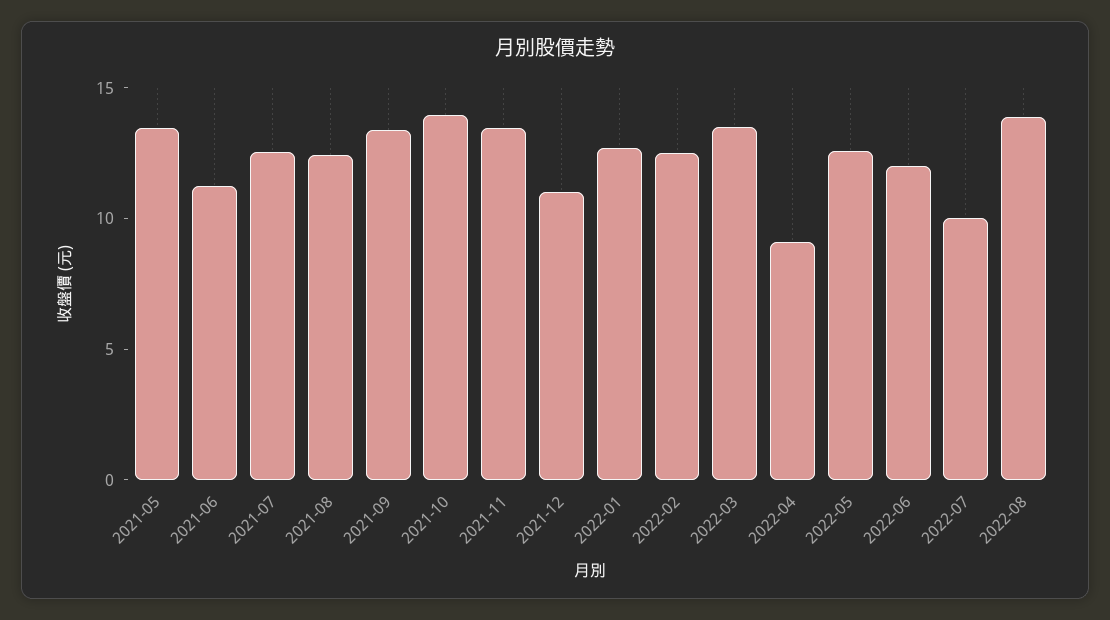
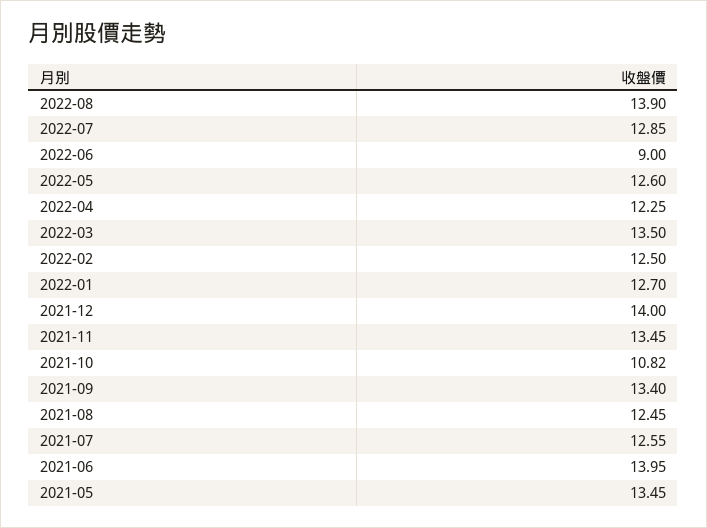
2021-06: 11 -> 13.95
2021-10: 14 -> 10.82
2021-12: 11 -> 14
2022-04: 9 -> 12.25
2022-06: 12 -> 9
2022-07: 10 -> 12.85

